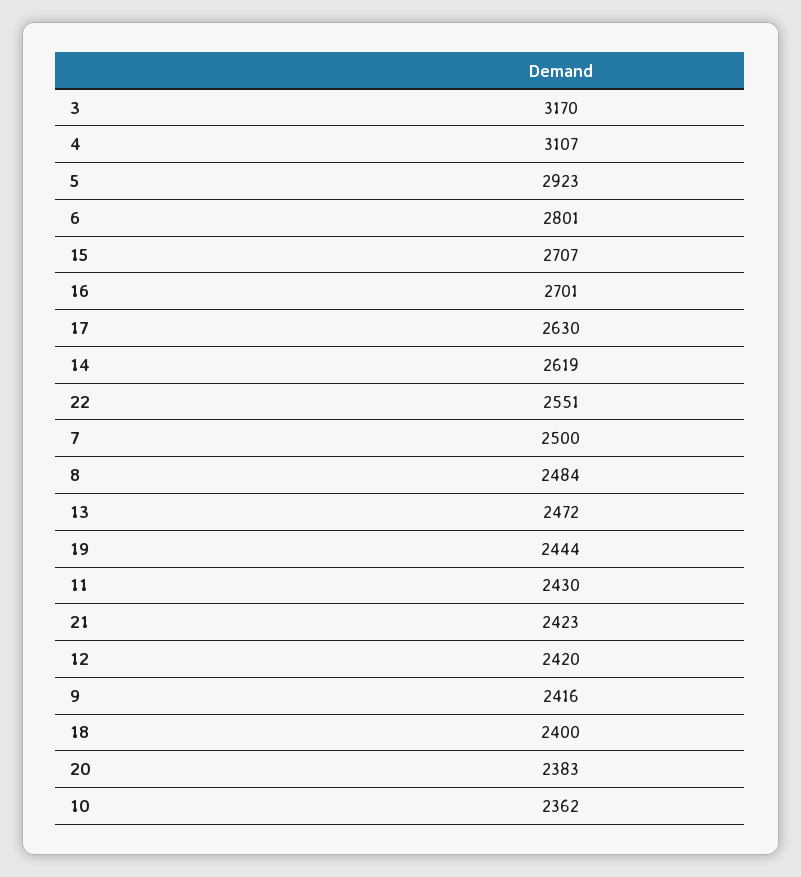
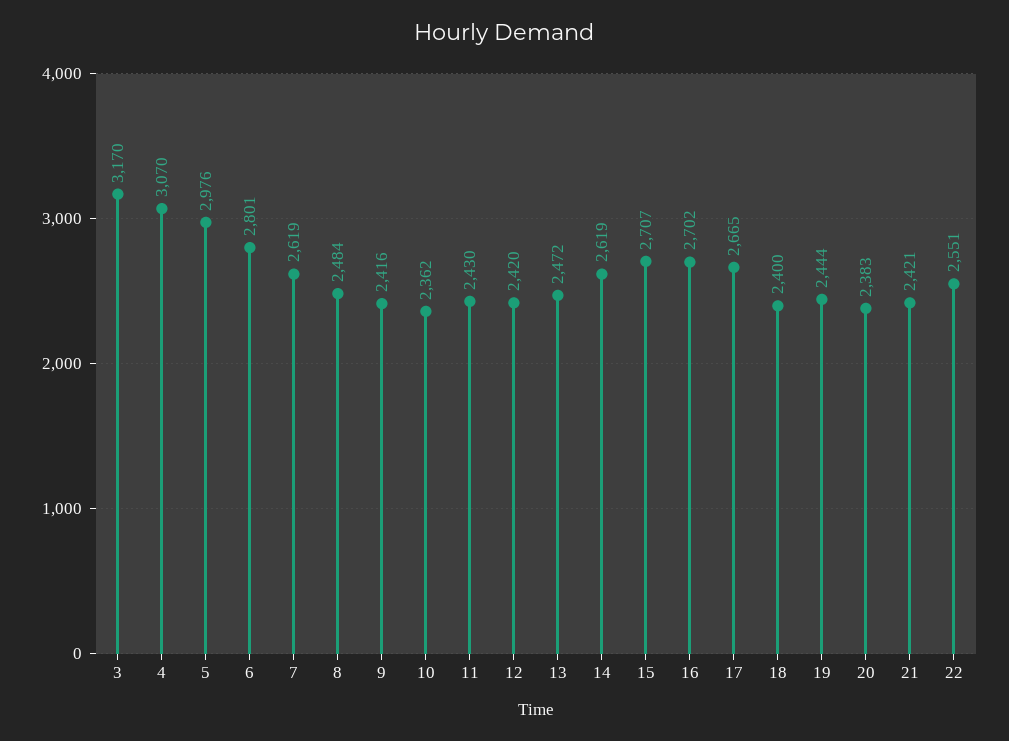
4: 3107 -> 3070
5: 2923 -> 2976
16: 2701 -> 2702
17: 2630 -> 2665
7: 2500 -> 2619
21: 2423 -> 2421

